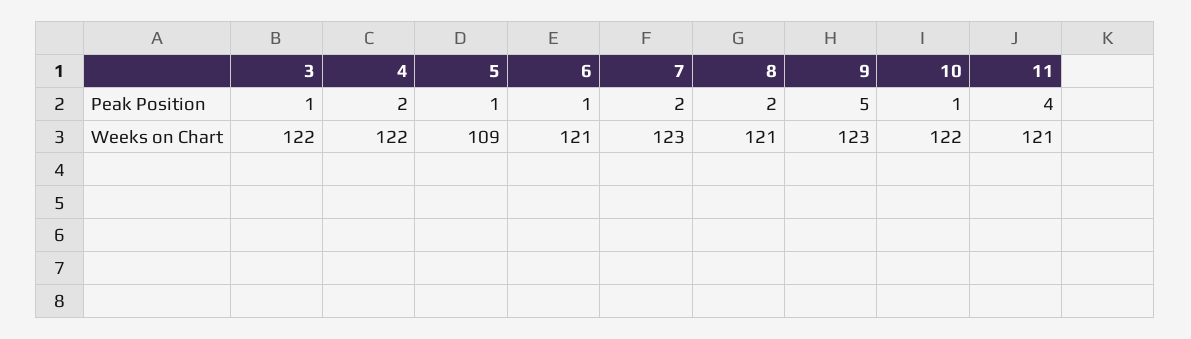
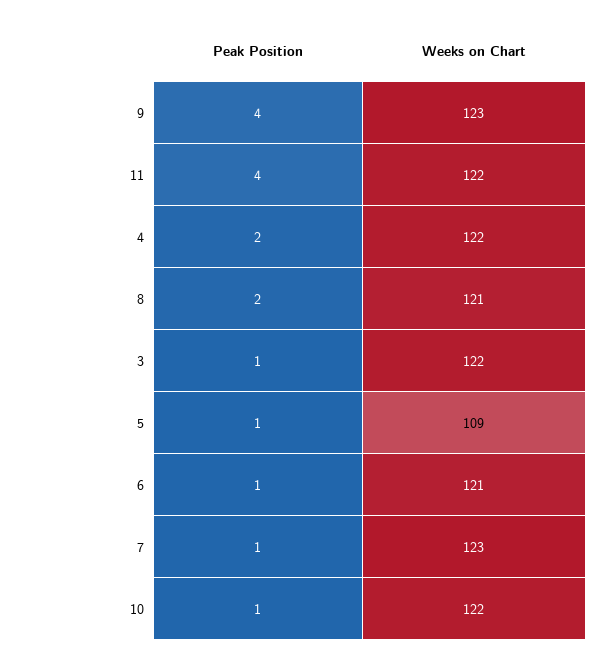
7, Peak Position: 2 -> 1
9, Peak Position: 5 -> 4
11, Weeks on Chart: 121 -> 122

